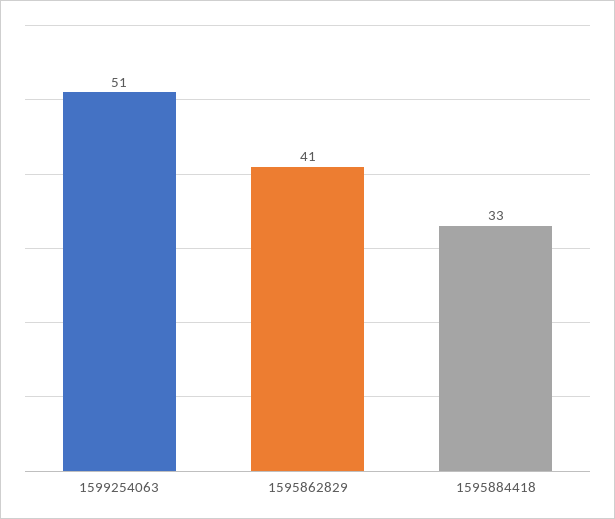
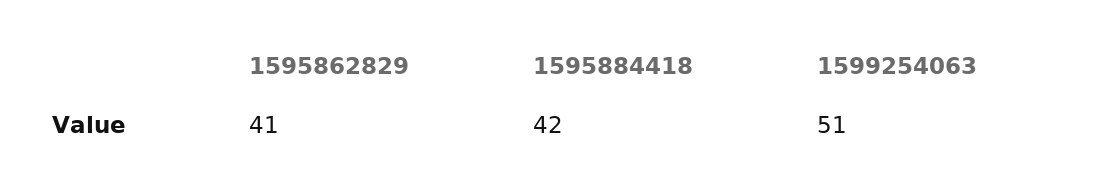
1595884418: 33 -> 42

